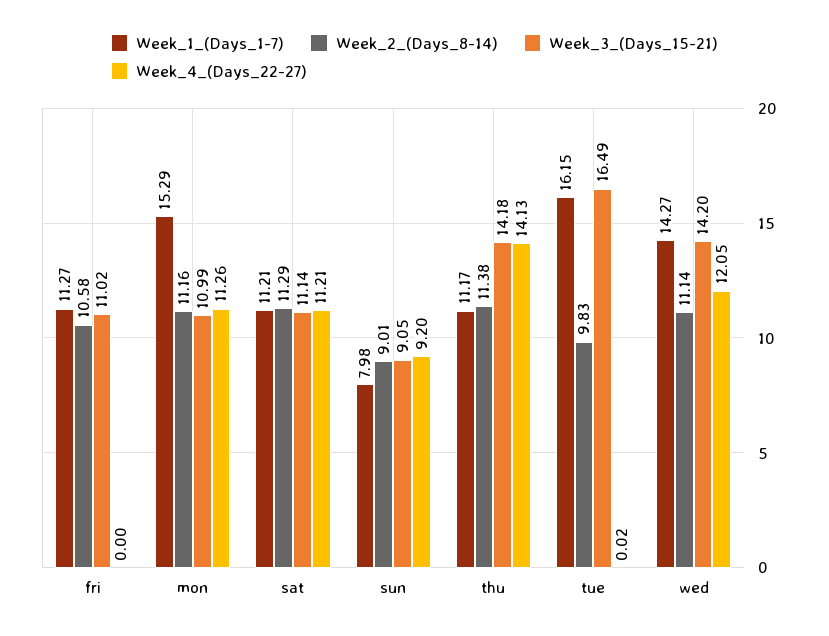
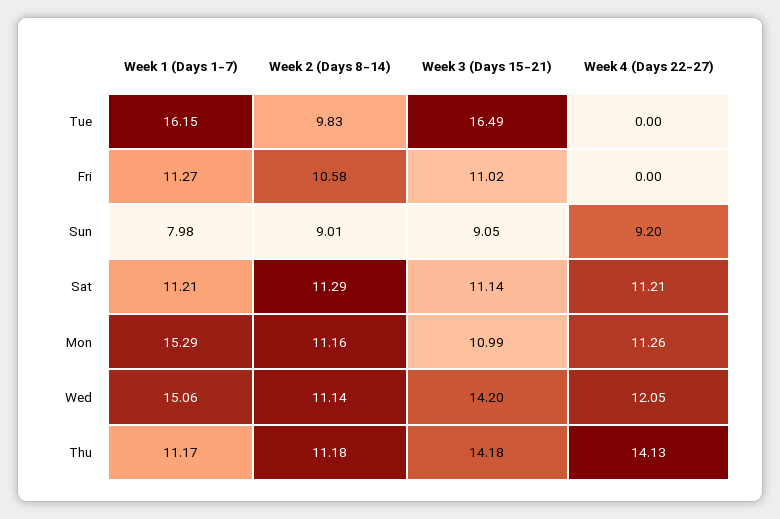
Week_2_(Days_8-14), thu: 11.38 -> 11.18
Week_4_(Days_22-27), tue: 0.02 -> 0
Week_1_(Days_1-7), wed: 14.27 -> 15.06

